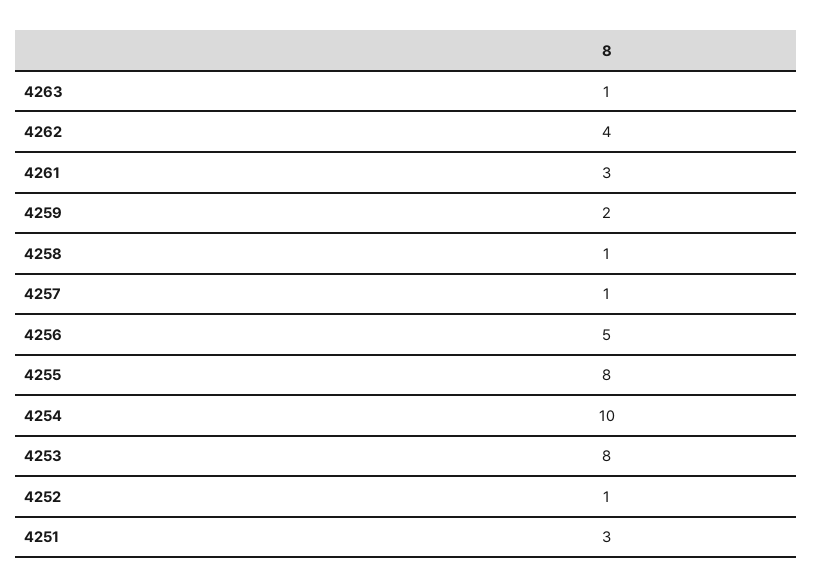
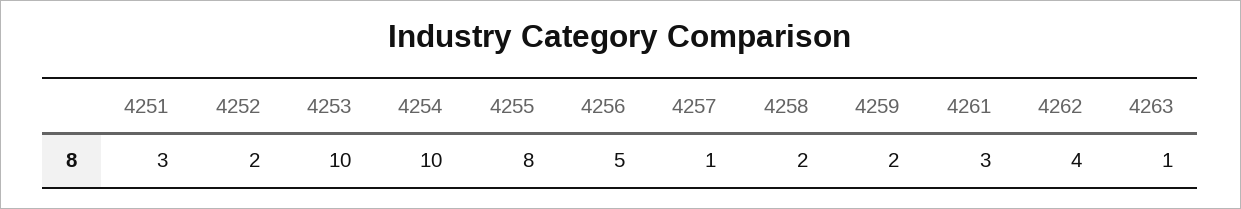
4258: 1 -> 2
4253: 8 -> 10
4252: 1 -> 2

